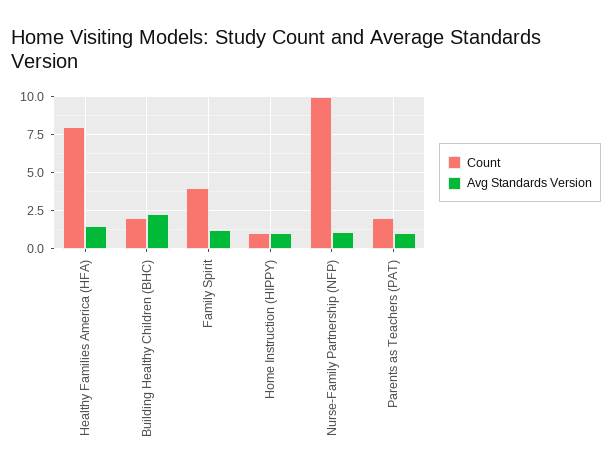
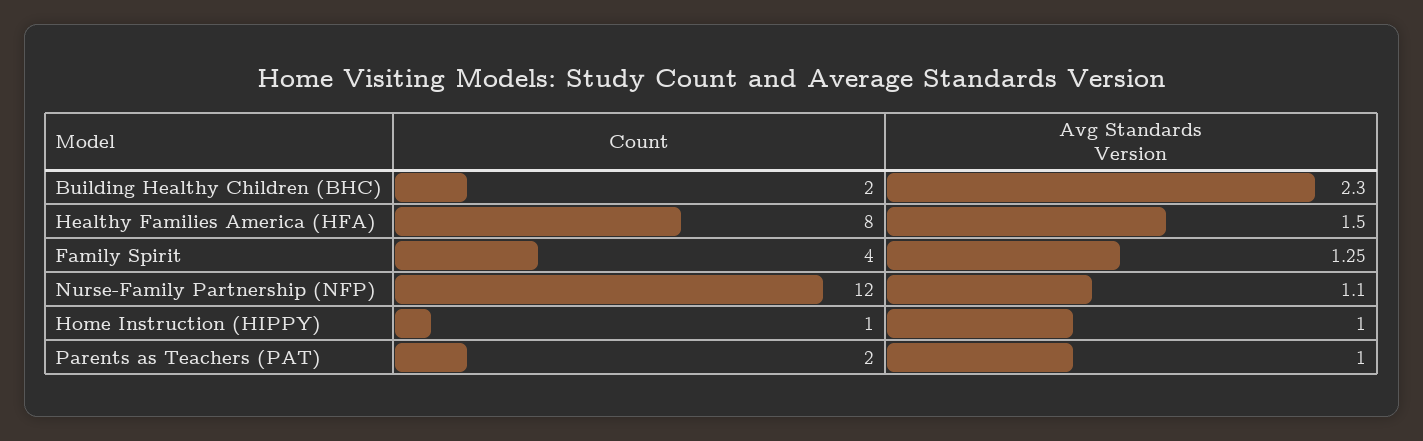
Count, Nurse-Family Partnership (NFP): 10 -> 12

